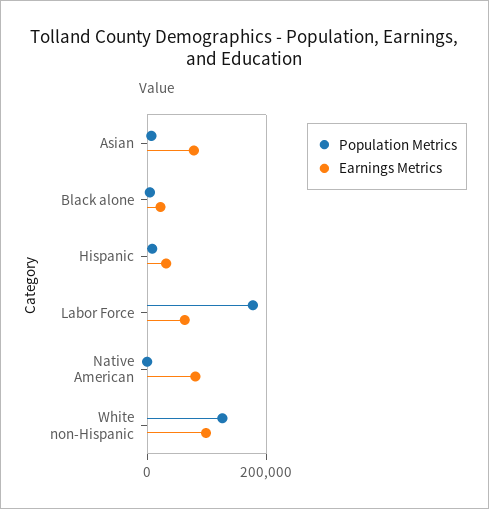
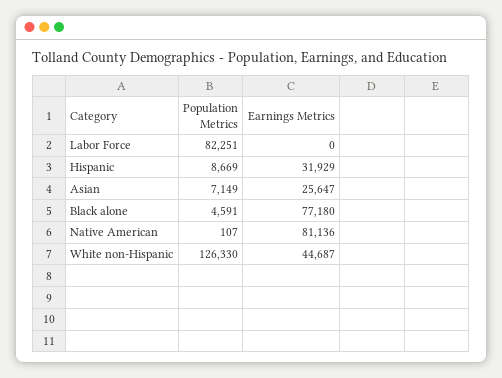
Earnings Metrics, Asian: 80000 -> 25647
Earnings Metrics, Black alone: 20000 -> 77180
Population Metrics, Labor Force: 180000 -> 82251
Earnings Metrics, Labor Force: 60000 -> 0
Earnings Metrics, White non-Hispanic: 100000 -> 44687

